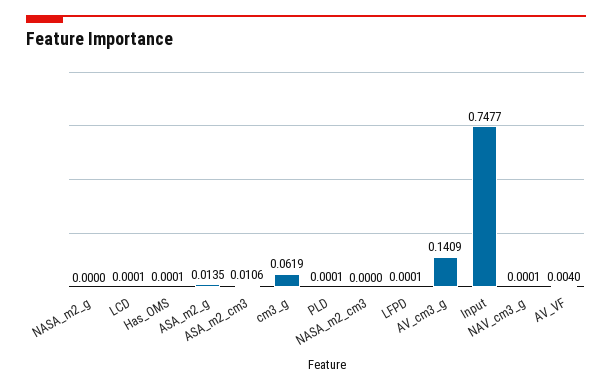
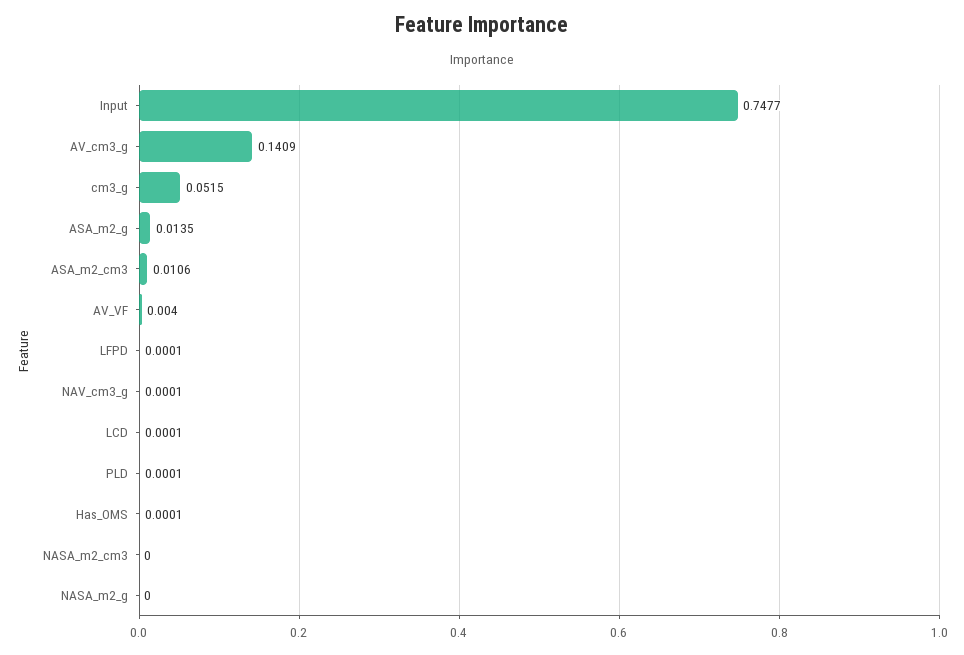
cm3_g: 0.0619 -> 0.0515

